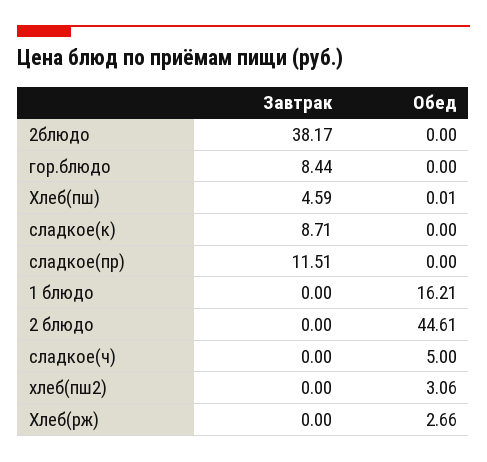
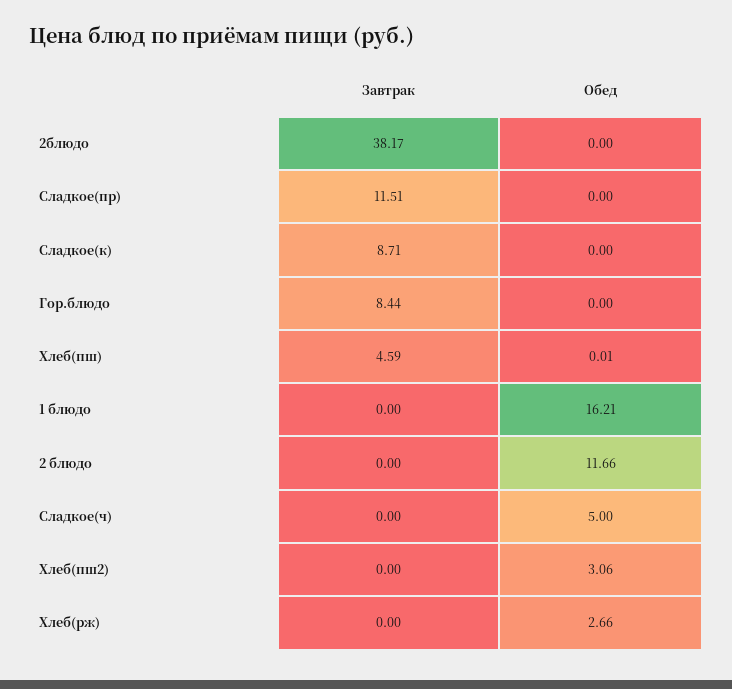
Обед, 2 блюдо: 44.61 -> 11.66

